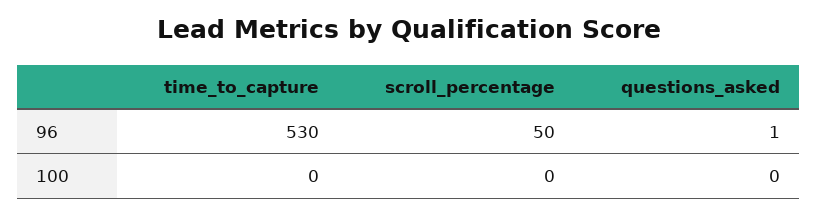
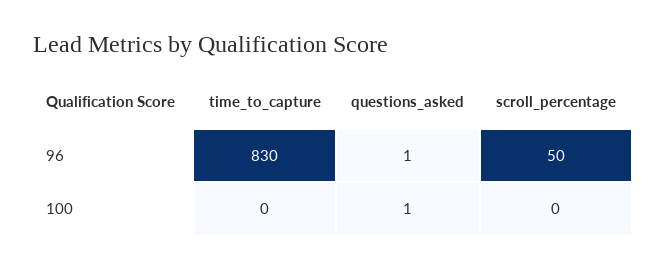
time_to_capture, 96: 530 -> 830
questions_asked, 100: 0 -> 1

